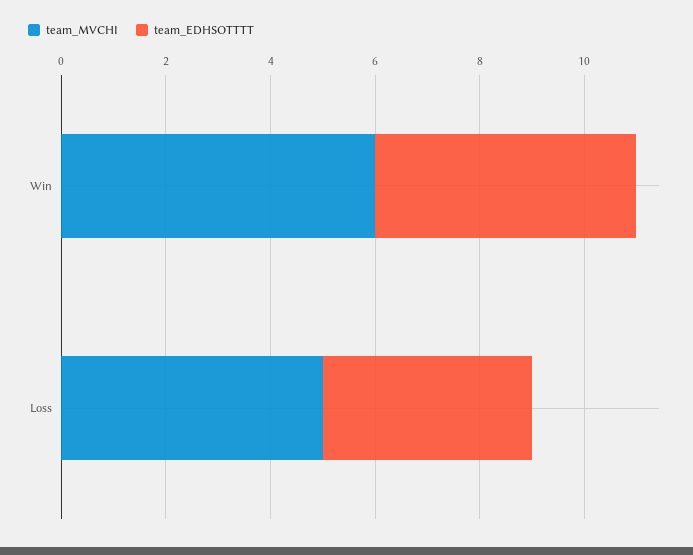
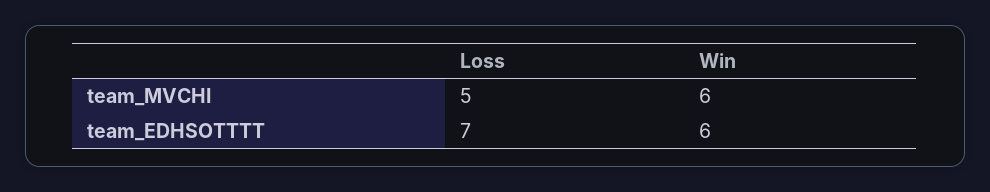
team_EDHSOTTTT, Win: 5 -> 6
team_EDHSOTTTT, Loss: 4 -> 7

